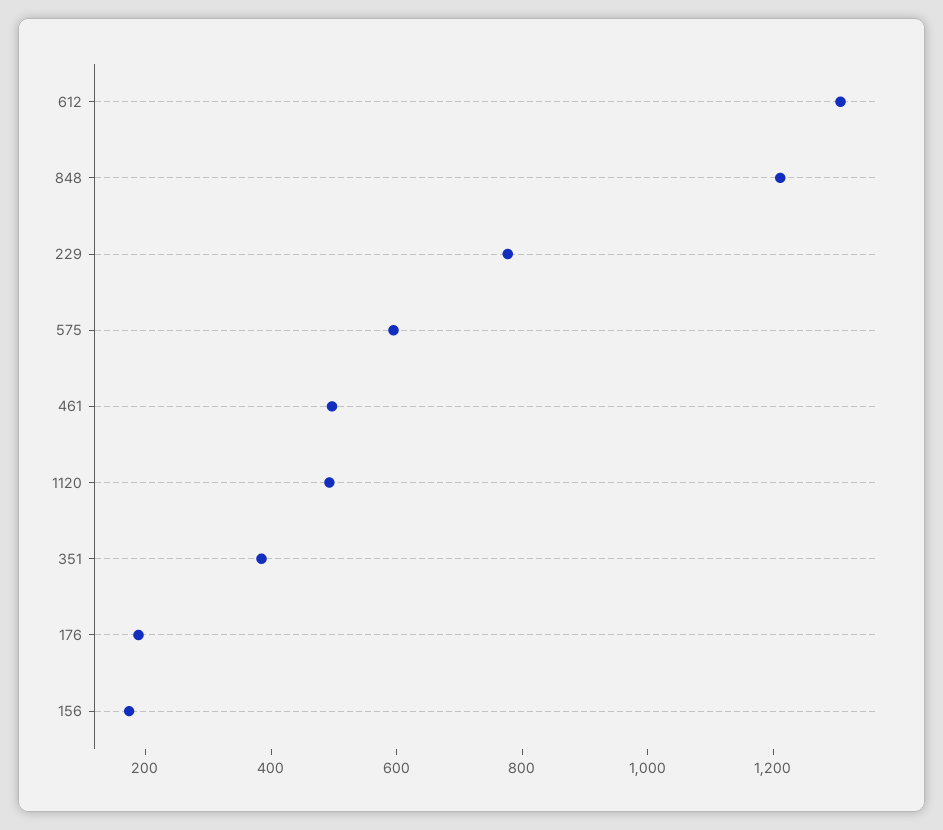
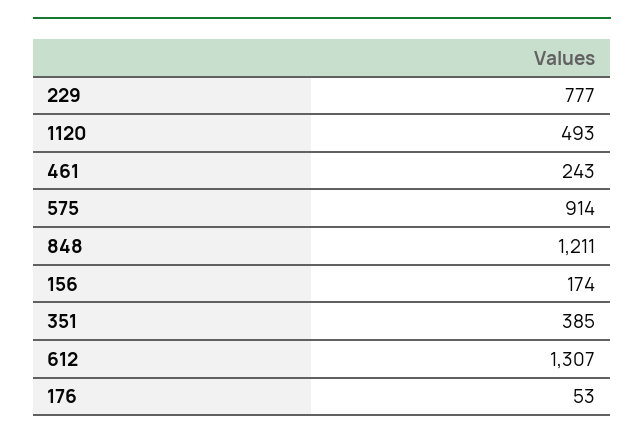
575: 600 -> 914
461: 500 -> 243
176: 200 -> 53

